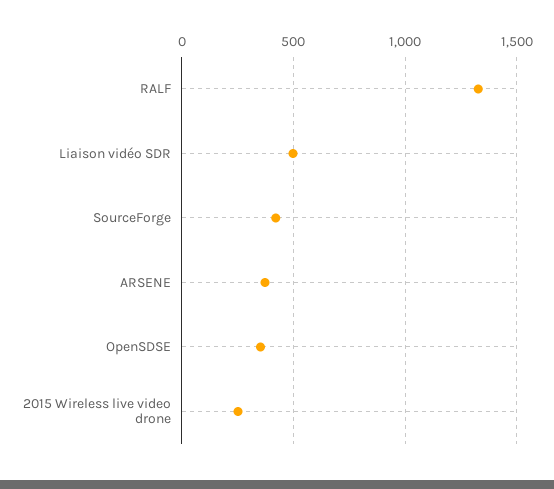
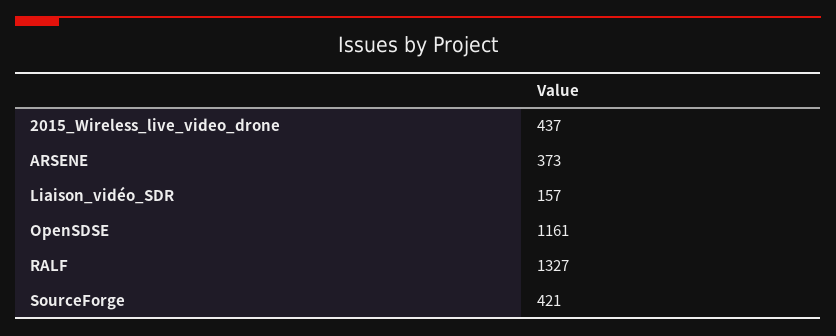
Liaison vidéo SDR: 500 -> 157
OpenSDSE: 350 -> 1161
2015 Wireless live video drone: 250 -> 437

